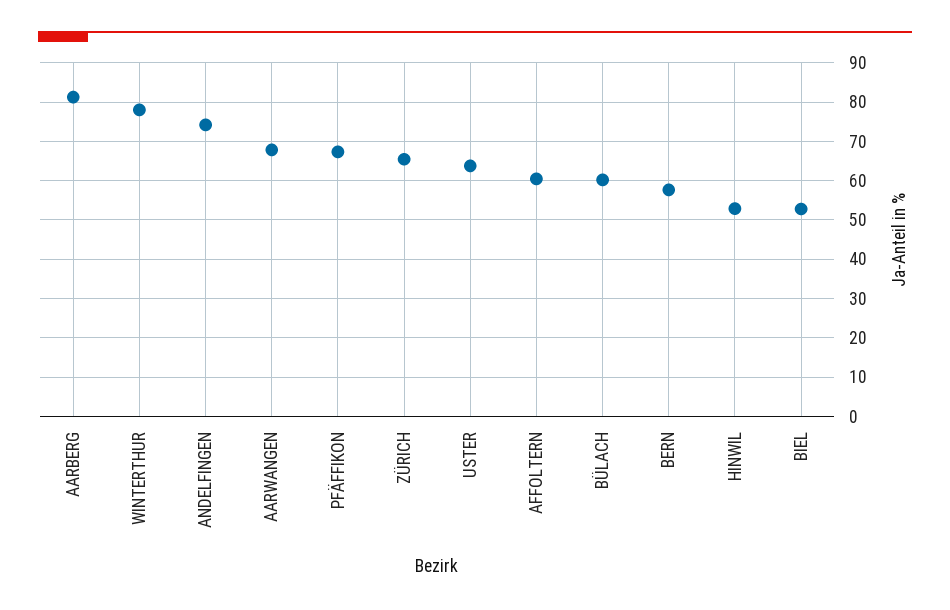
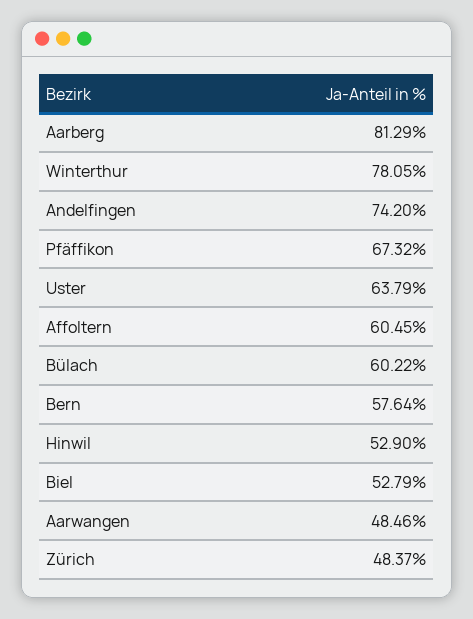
AARWANGEN: 68 -> 48.46
ZÜRICH: 66 -> 48.37

